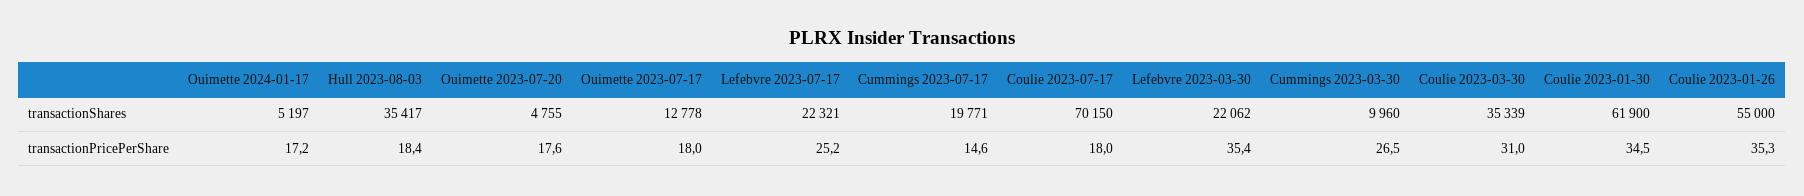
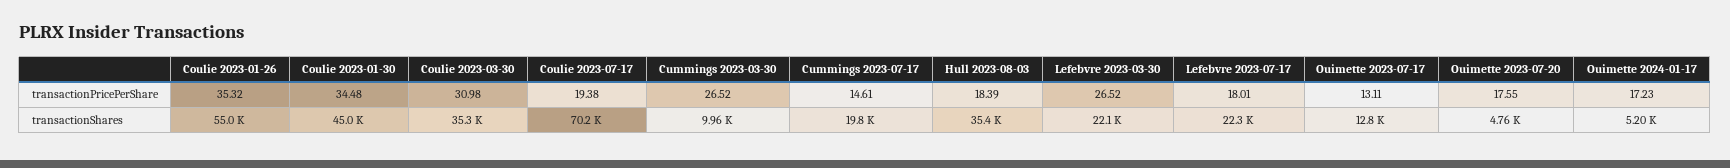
Coulie 2023-01-30, transactionShares: 61900 -> 45000
Ouimette 2023-07-17, transactionPricePerShare: 18 -> 13.11
Lefebvre 2023-07-17, transactionPricePerShare: 25.2 -> 18.01
Coulie 2023-07-17, transactionPricePerShare: 18 -> 19.38
Lefebvre 2023-03-30, transactionPricePerShare: 35.4 -> 26.52

